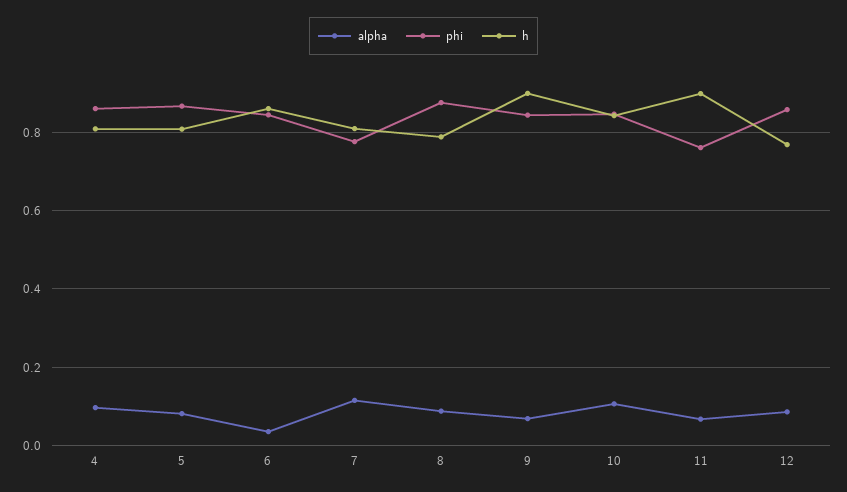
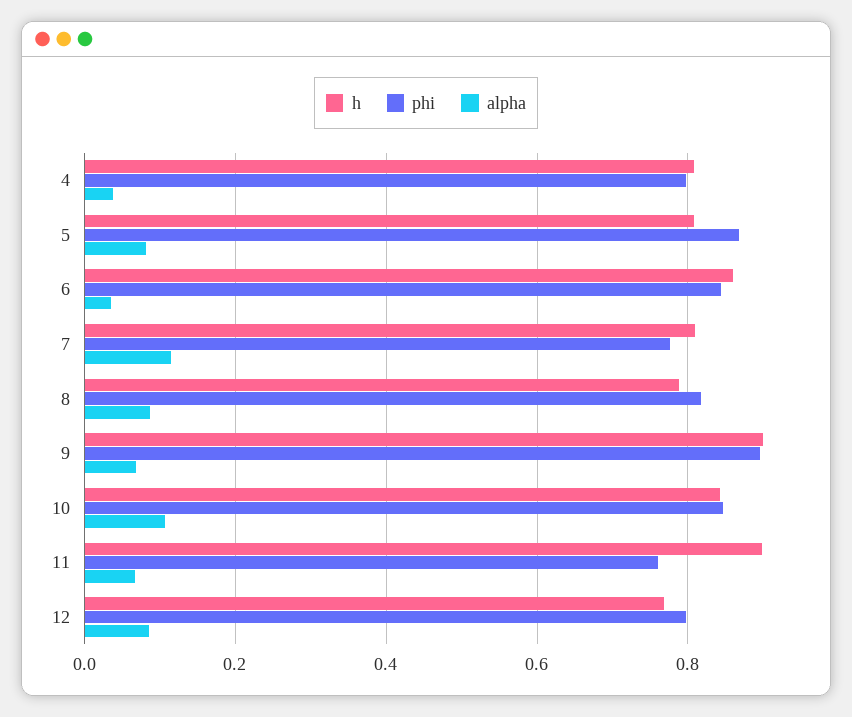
alpha, 4: 0.1 -> 0.04
phi, 4: 0.86 -> 0.8
phi, 8: 0.88 -> 0.82
phi, 9: 0.84 -> 0.9
phi, 12: 0.86 -> 0.8

